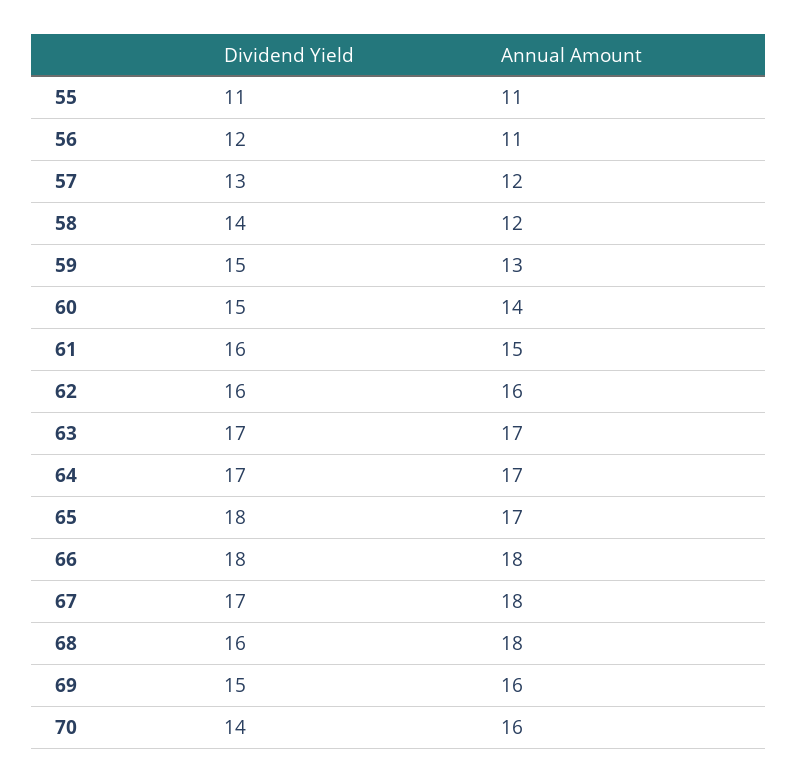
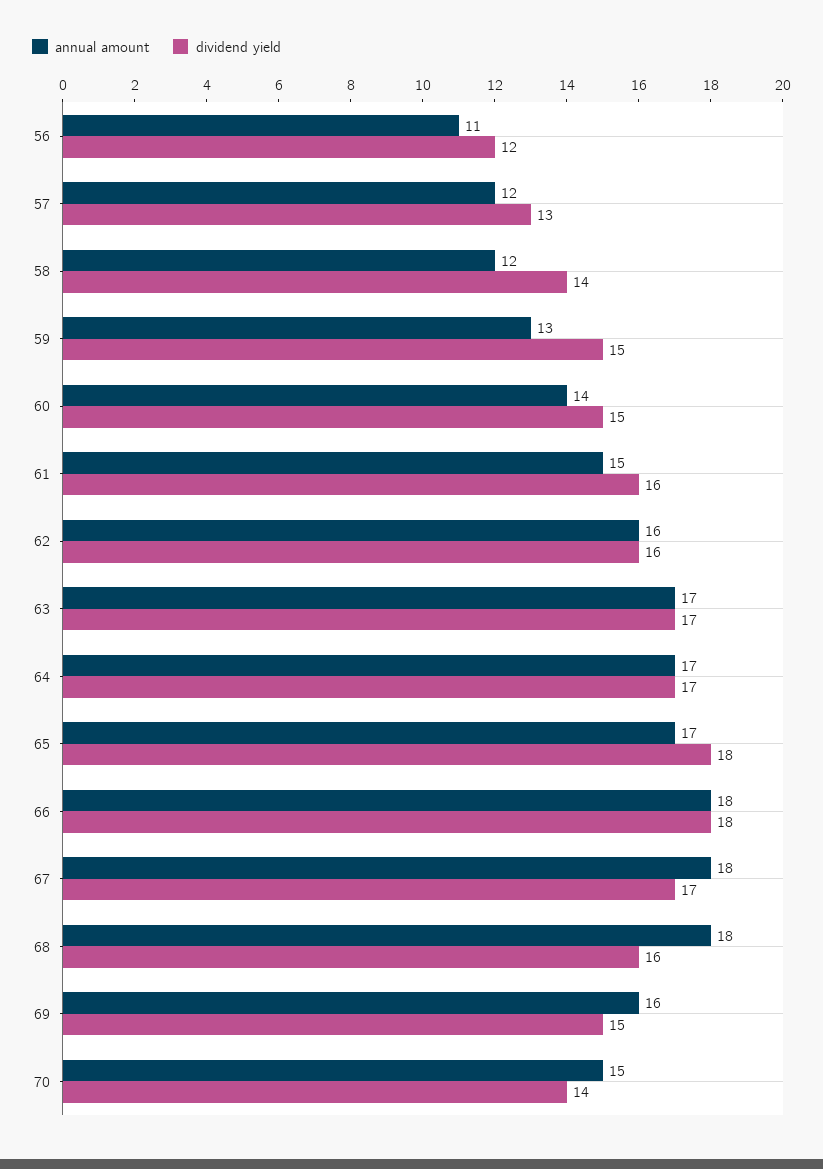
Dividend Yield, 55: 11 -> none
Annual Amount, 55: 11 -> none
Annual Amount, 70: 16 -> 15

